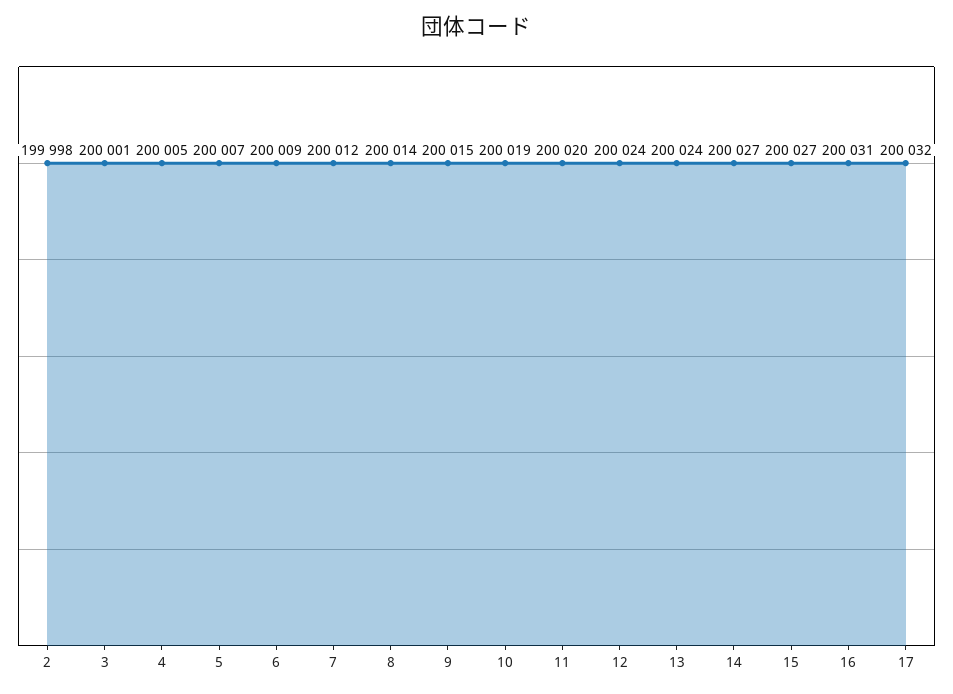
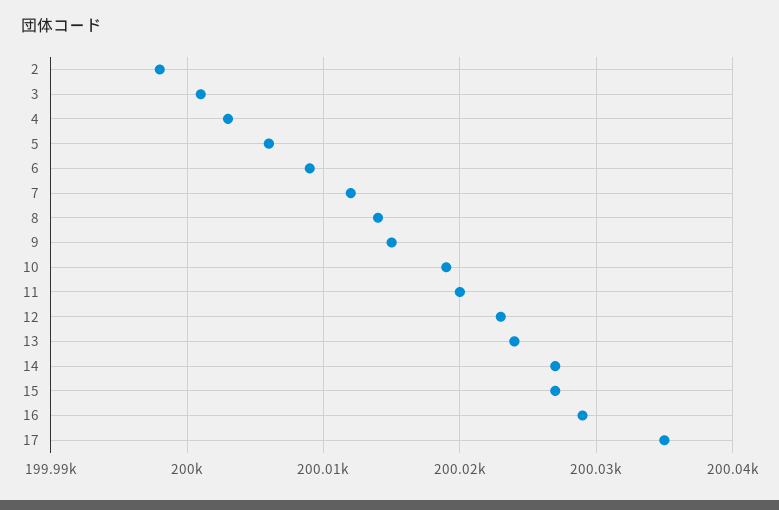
4: 200005 -> 200003
5: 200007 -> 200006
12: 200024 -> 200023
16: 200031 -> 200029
17: 200032 -> 200035

